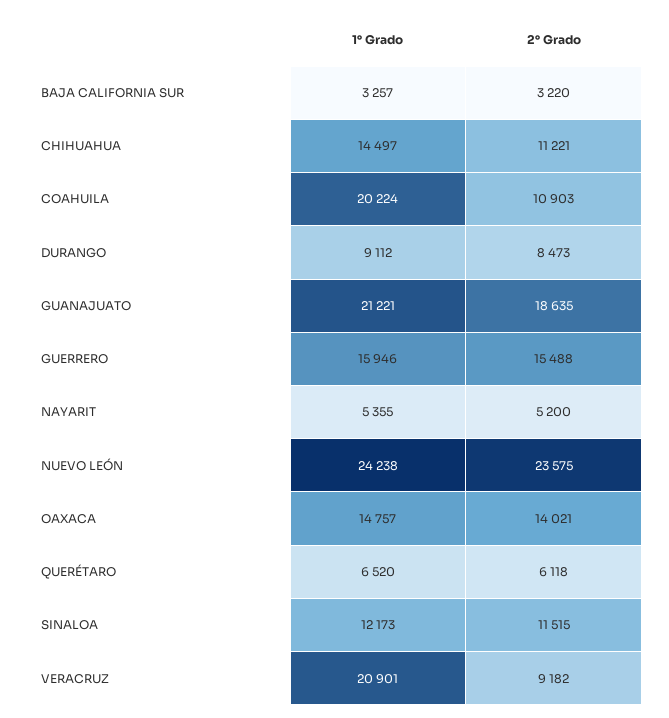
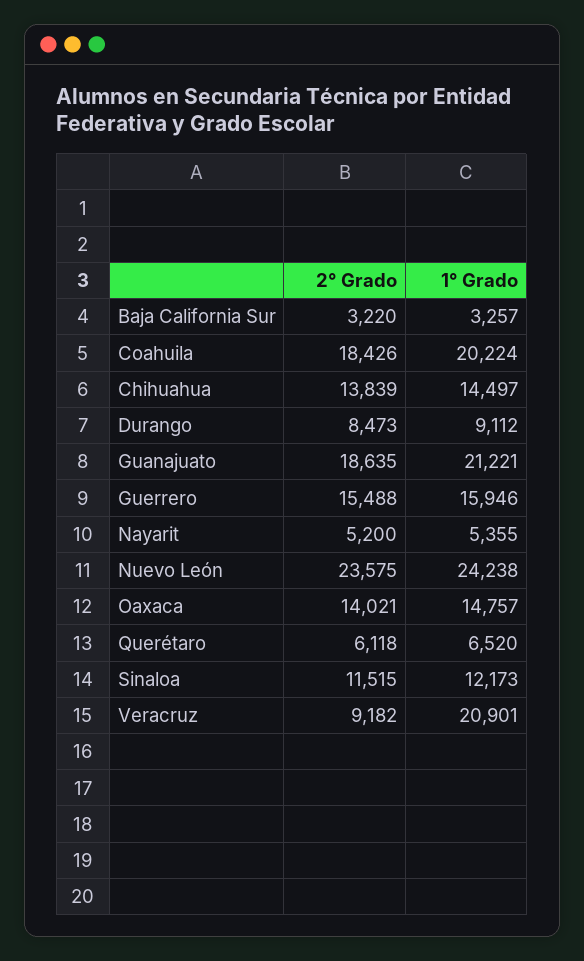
2° Grado, CHIHUAHUA: 11221 -> 13839
2° Grado, COAHUILA: 10903 -> 18426

